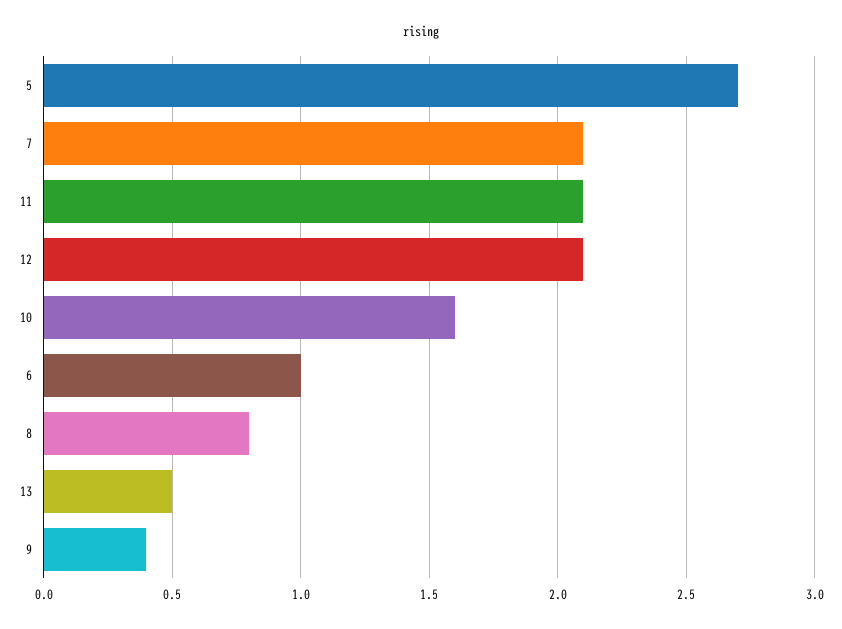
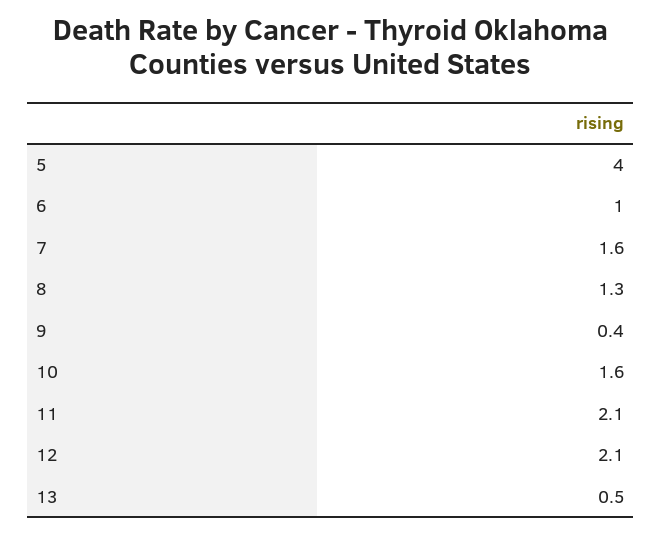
5: 2.7 -> 4
7: 2.1 -> 1.6
8: 0.8 -> 1.3

